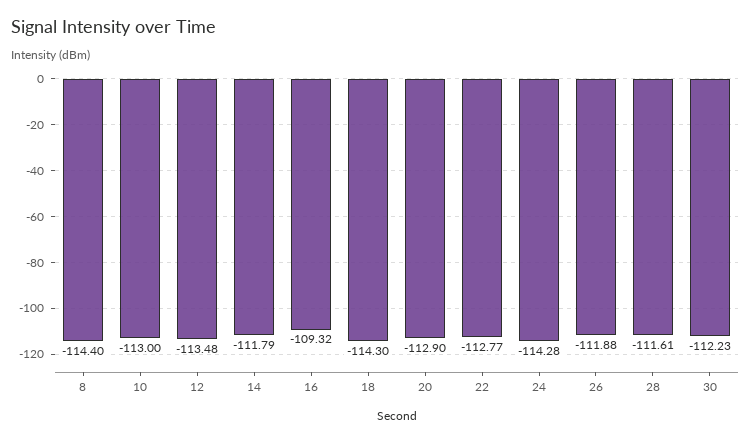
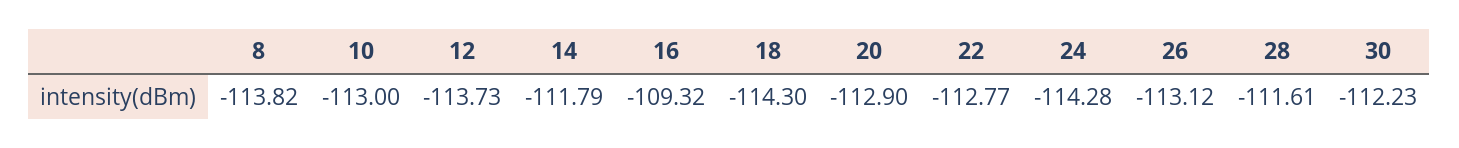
8: -114.4 -> -113.82
12: -113.48 -> -113.73
26: -111.88 -> -113.12

